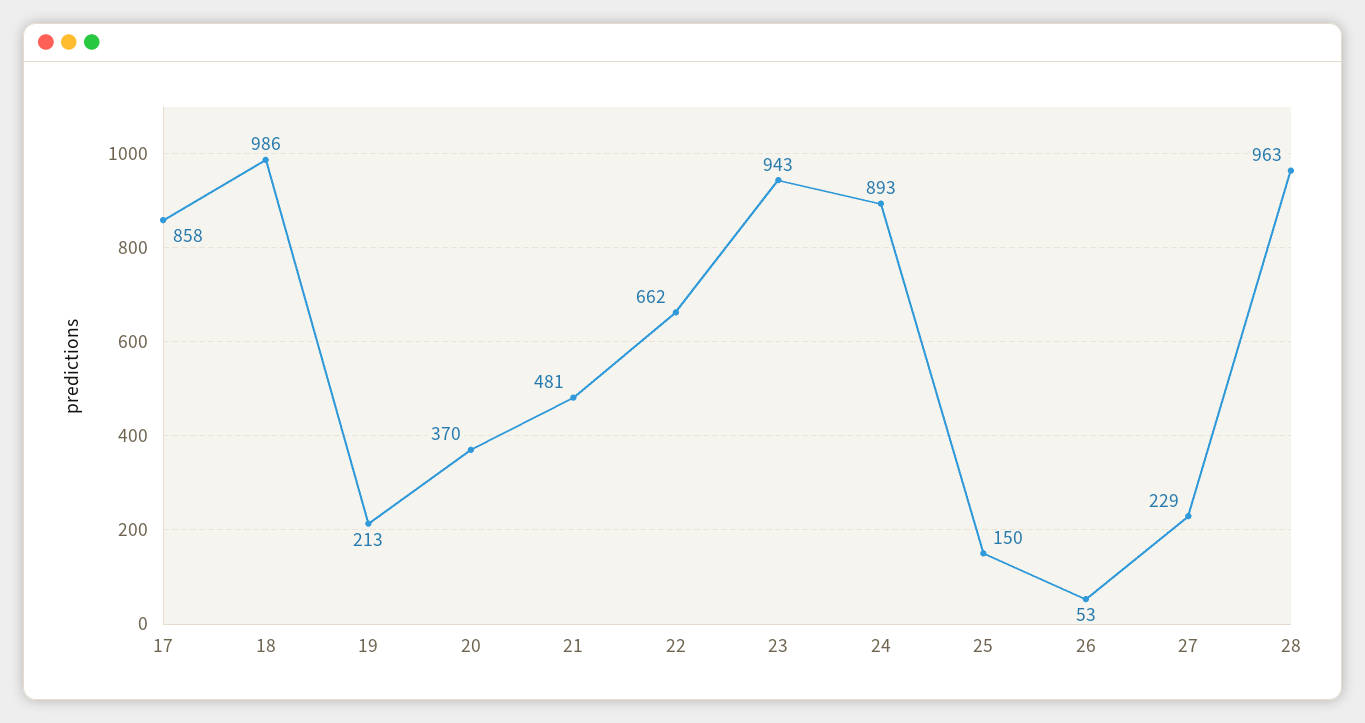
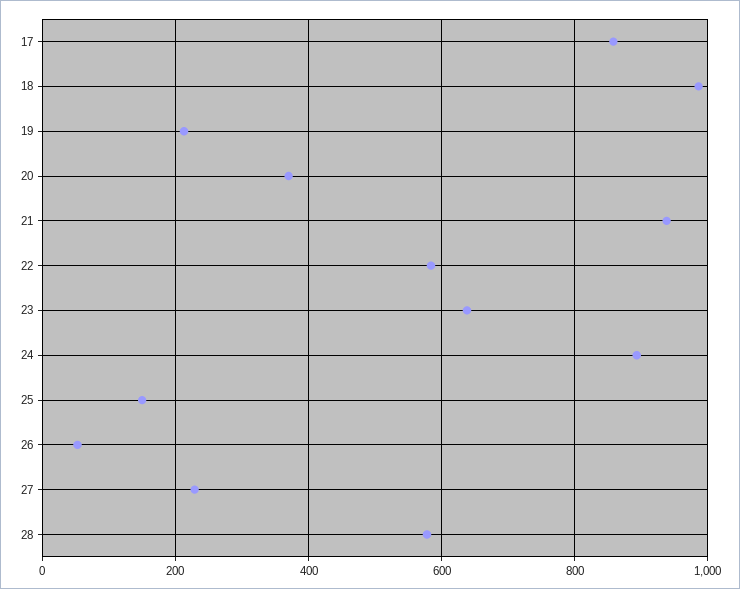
21: 481 -> 940
22: 662 -> 580
23: 943 -> 640
28: 963 -> 580

